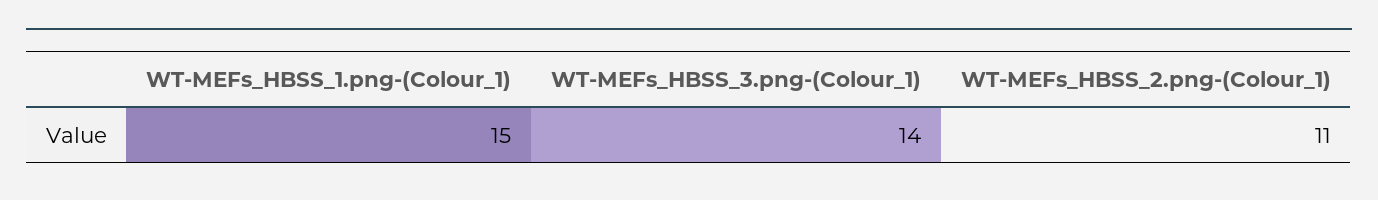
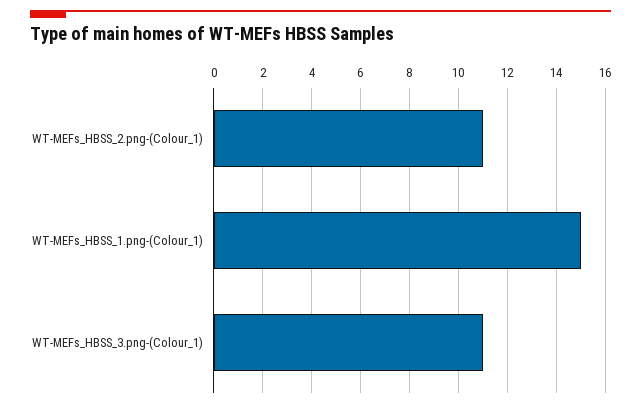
WT-MEFs_HBSS_3.png-(Colour_1): 14 -> 11

